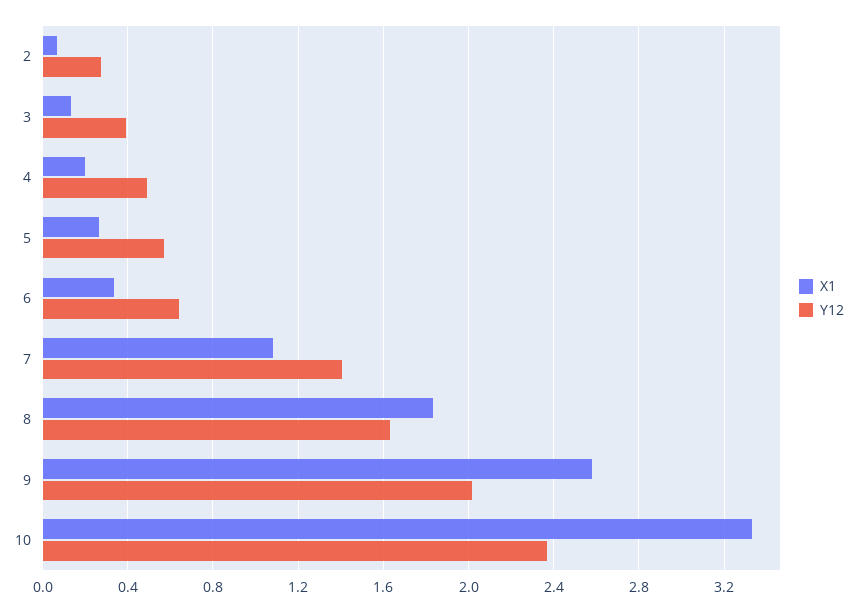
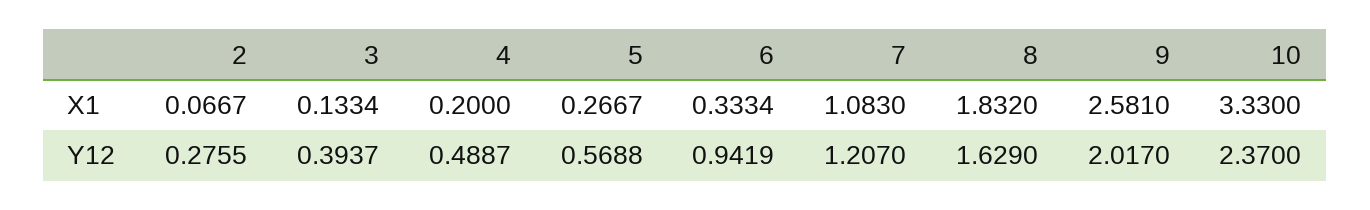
Y12, 6: 0.65 -> 0.9419
Y12, 7: 1.4 -> 1.207

